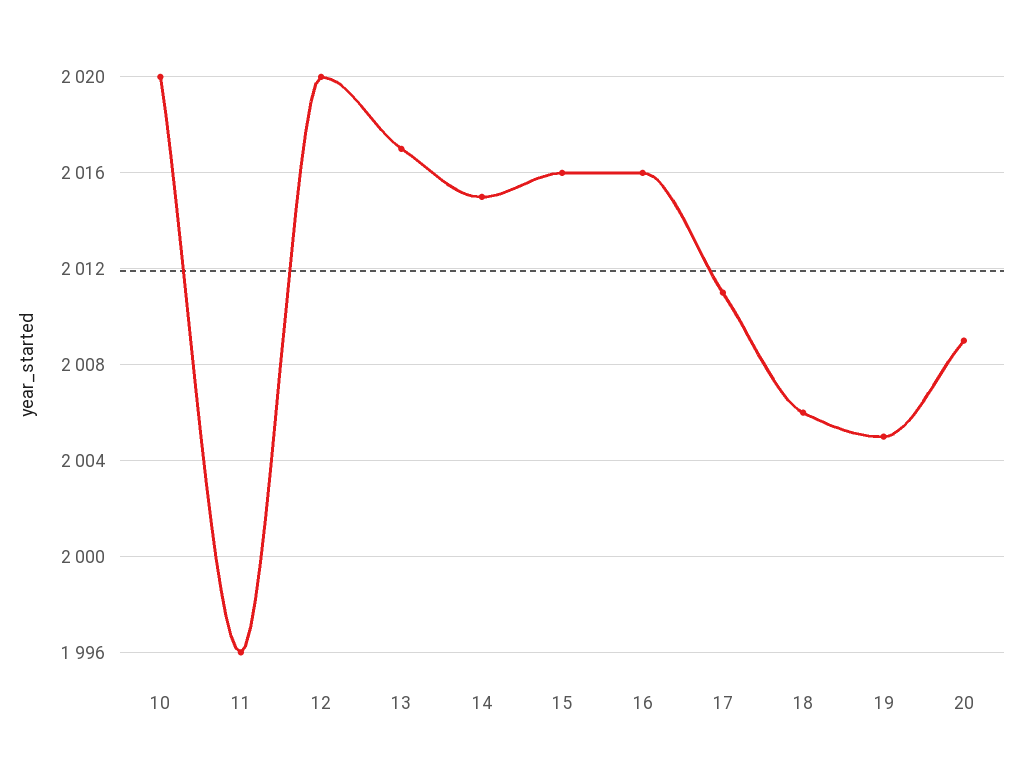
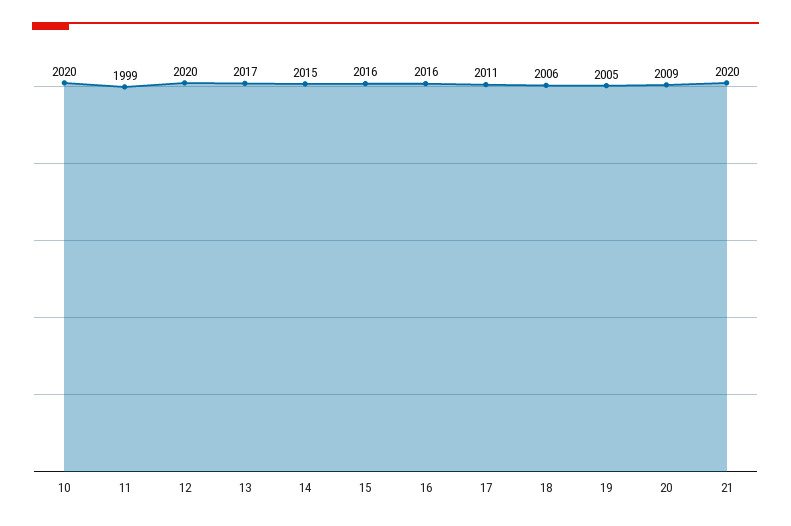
11: 1996 -> 1999
21: none -> 2020

